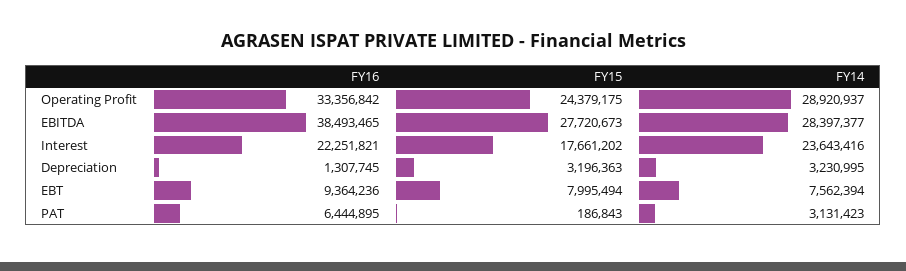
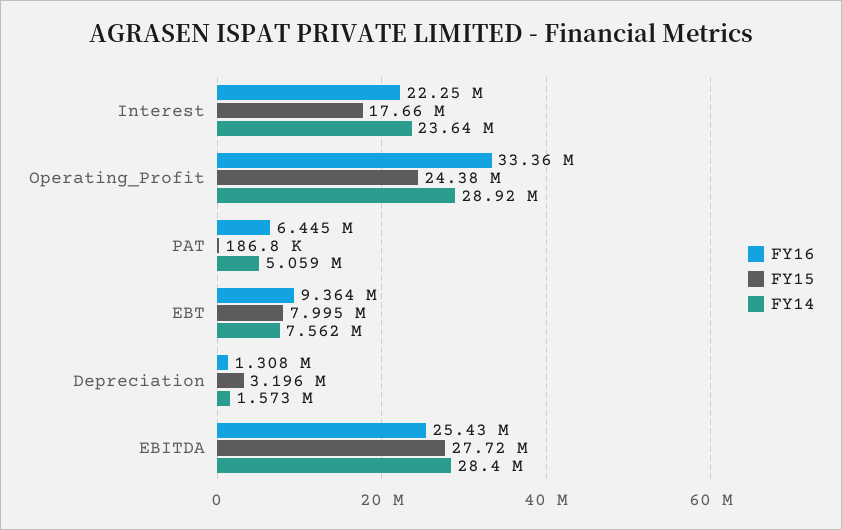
FY16, EBITDA: 38493465 -> 25430000
FY14, Depreciation: 3230995 -> 1573000
FY14, PAT: 3131423 -> 5059000

